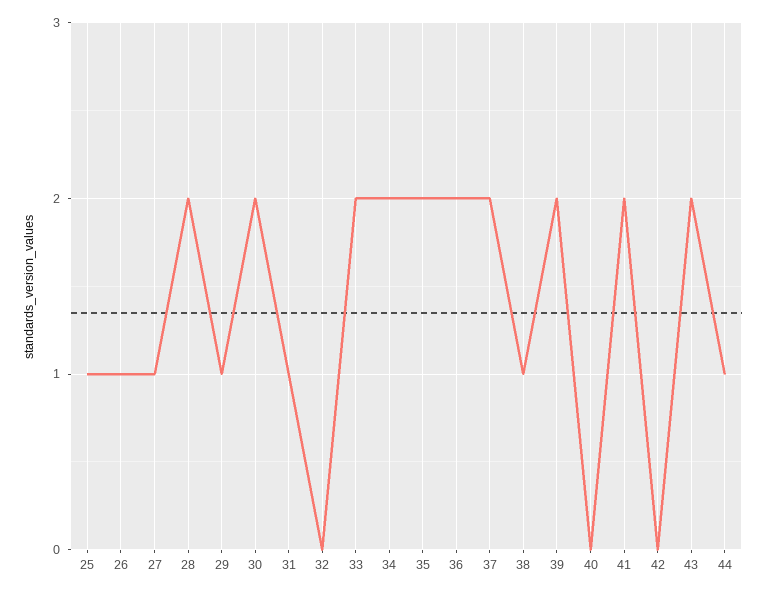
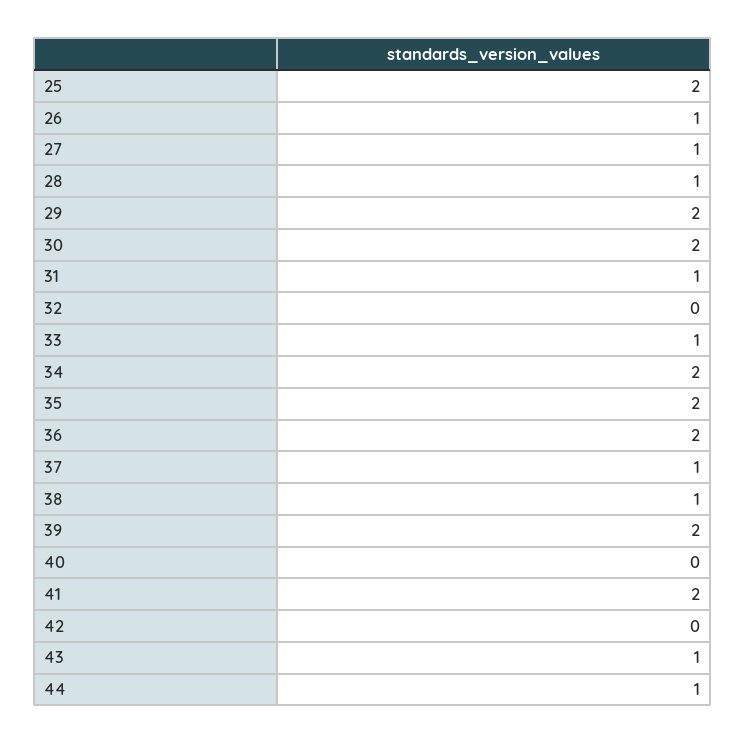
25: 1 -> 2
28: 2 -> 1
29: 1 -> 2
33: 2 -> 1
37: 2 -> 1
43: 2 -> 1

